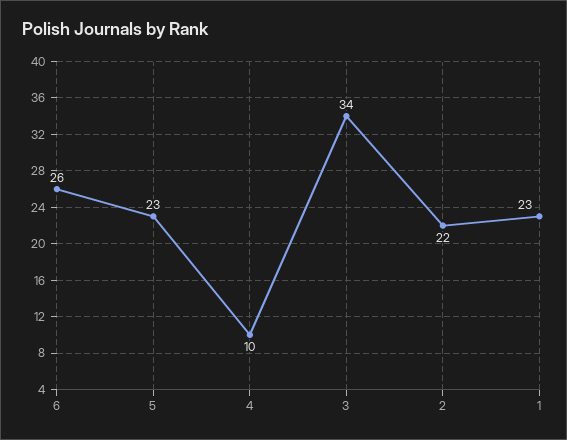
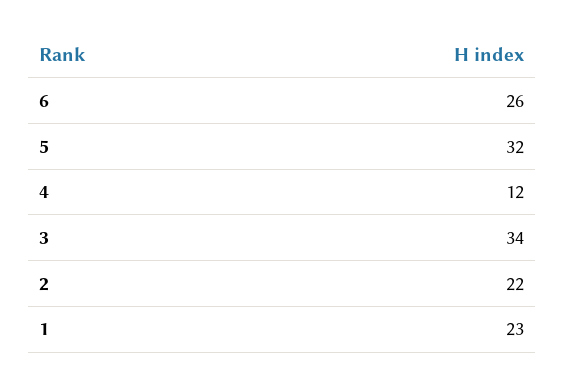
5: 23 -> 32
4: 10 -> 12

